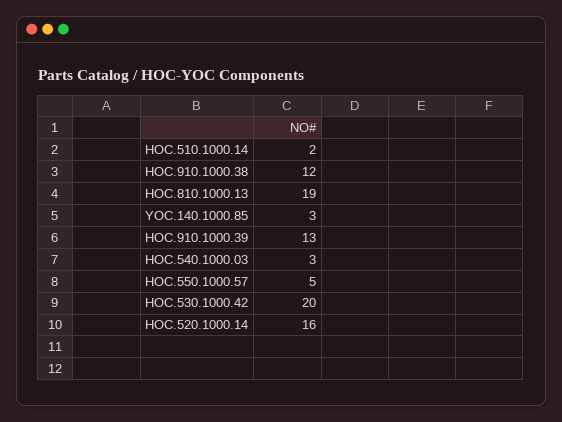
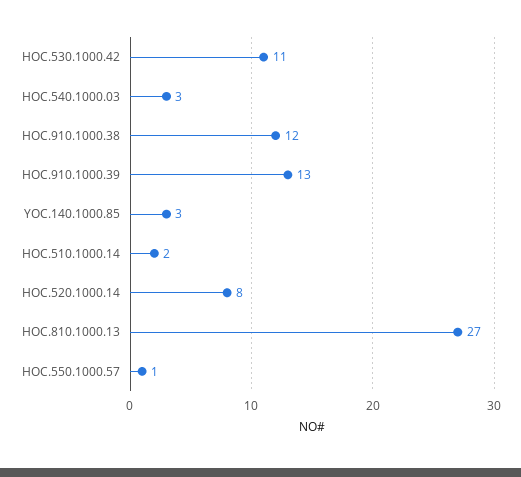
HOC.810.1000.13: 19 -> 27
HOC.550.1000.57: 5 -> 1
HOC.530.1000.42: 20 -> 11
HOC.520.1000.14: 16 -> 8

